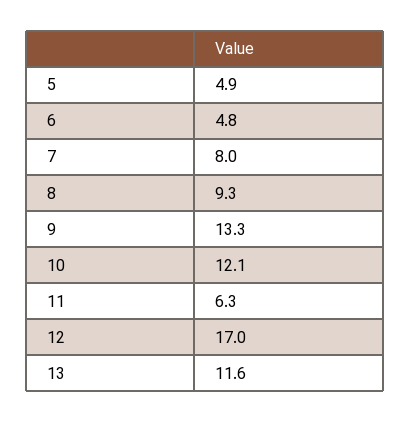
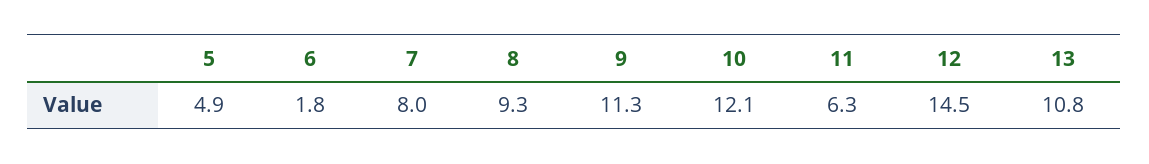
6: 4.8 -> 1.8
9: 13.3 -> 11.3
12: 17 -> 14.5
13: 11.6 -> 10.8

